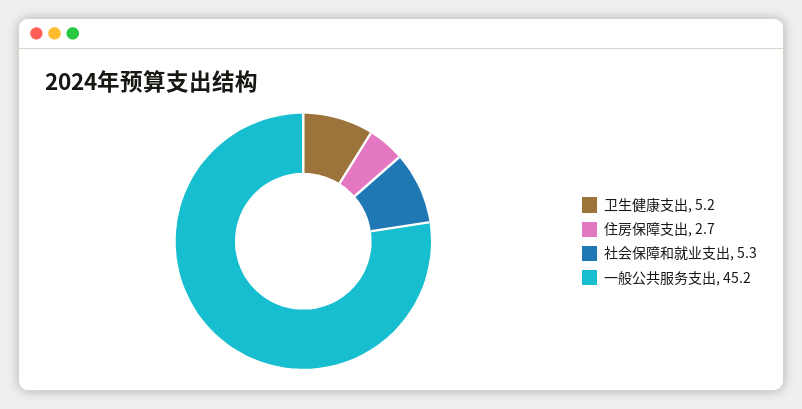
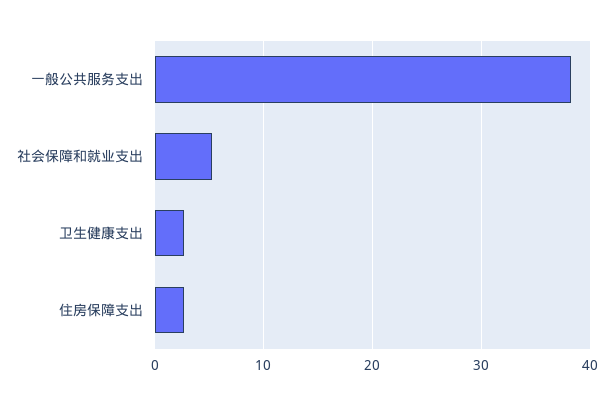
卫生健康支出: 5.2 -> 3
一般公共服务支出: 45.2 -> 38

